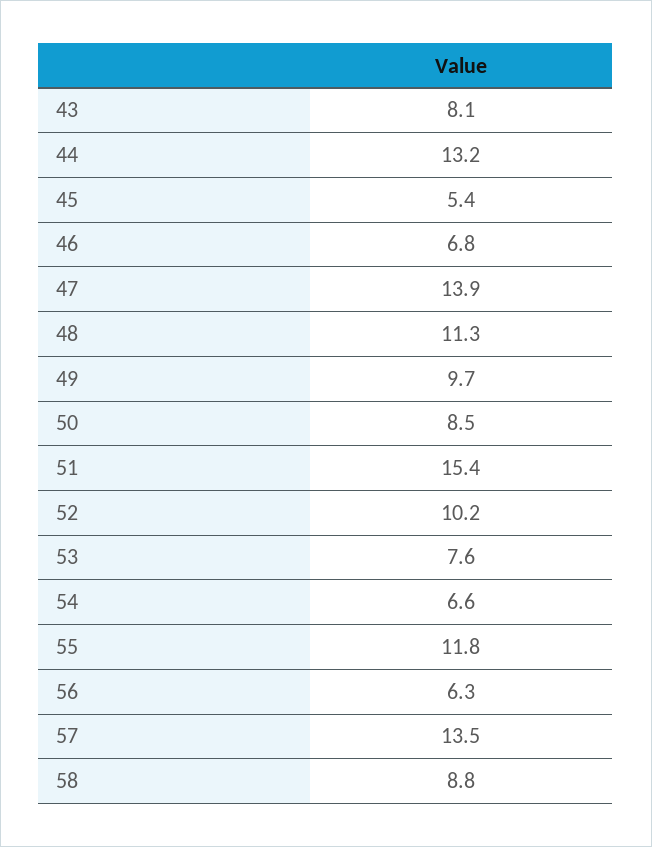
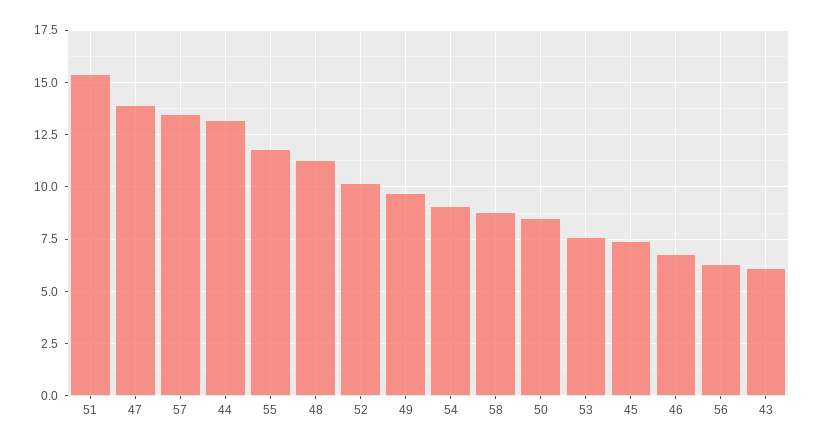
43: 8.1 -> 6
45: 5.4 -> 7.5
54: 6.6 -> 9

